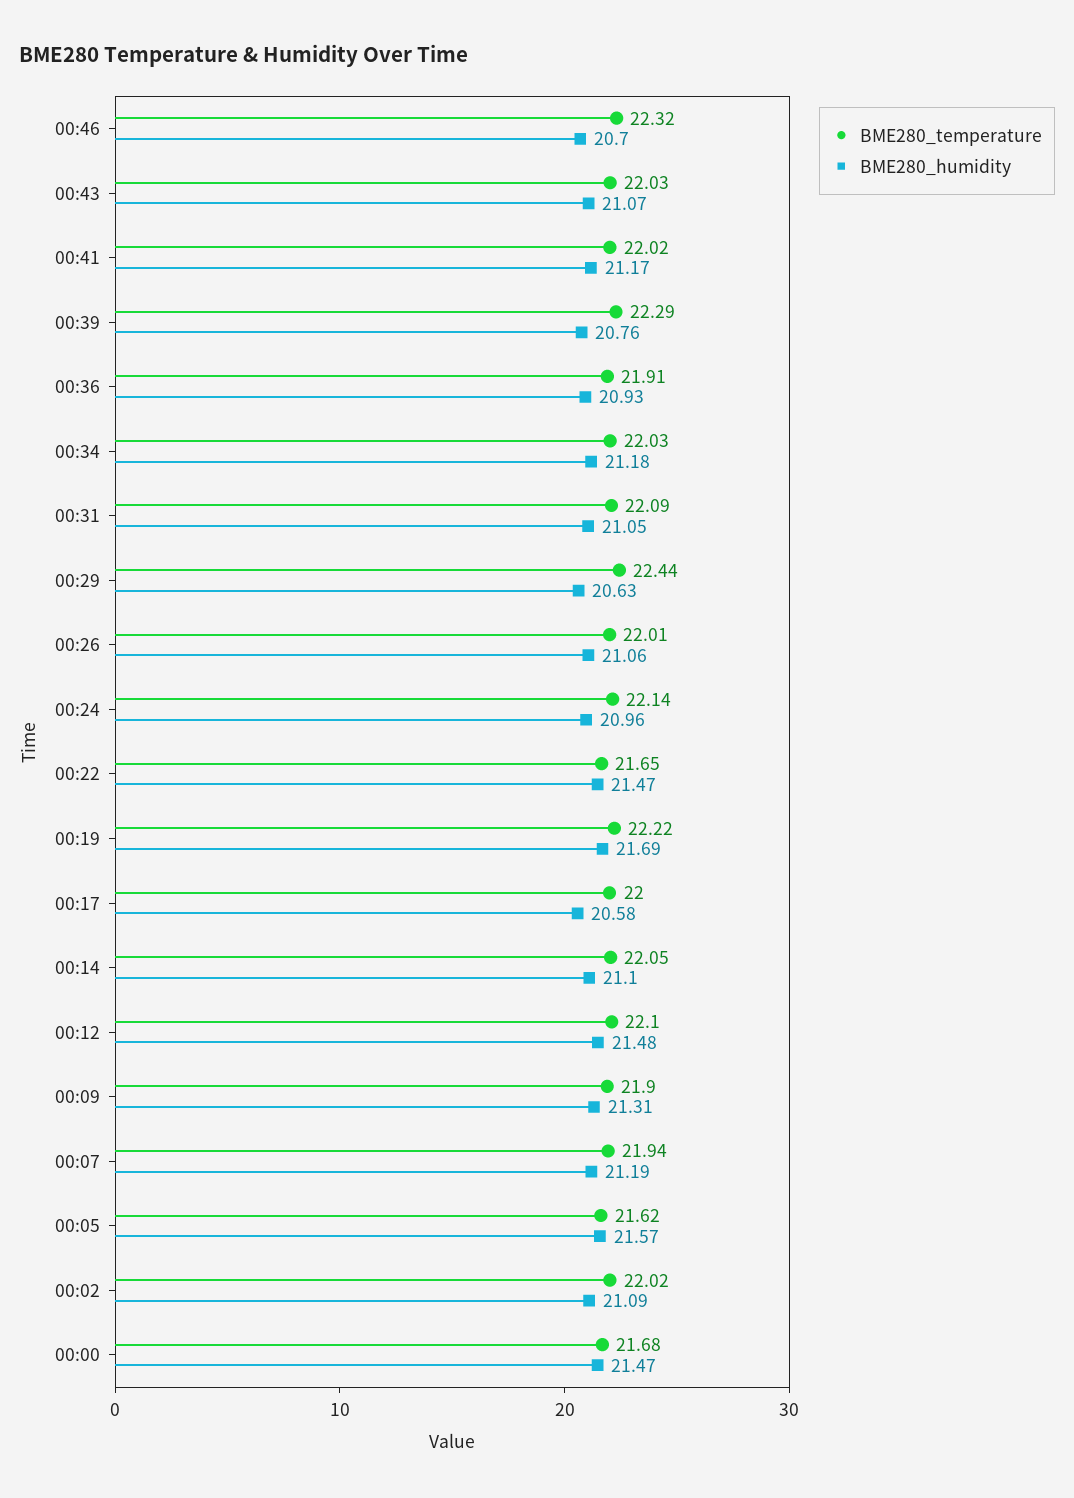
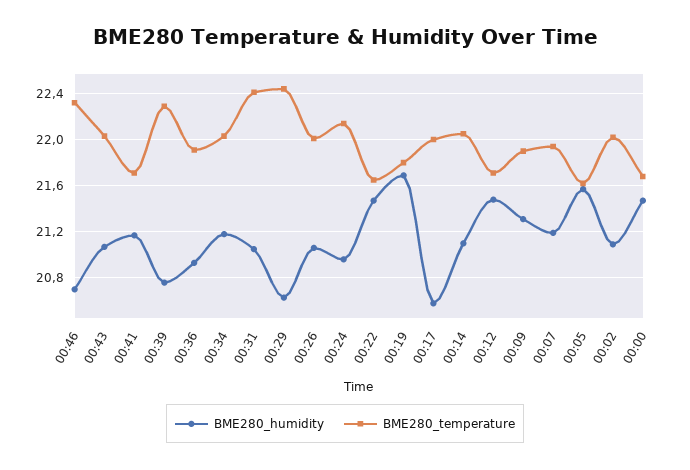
BME280_temperature, 00:41: 22.02 -> 21.7
BME280_temperature, 00:31: 22.09 -> 22.4
BME280_temperature, 00:19: 22.22 -> 21.8
BME280_temperature, 00:12: 22.1 -> 21.7

